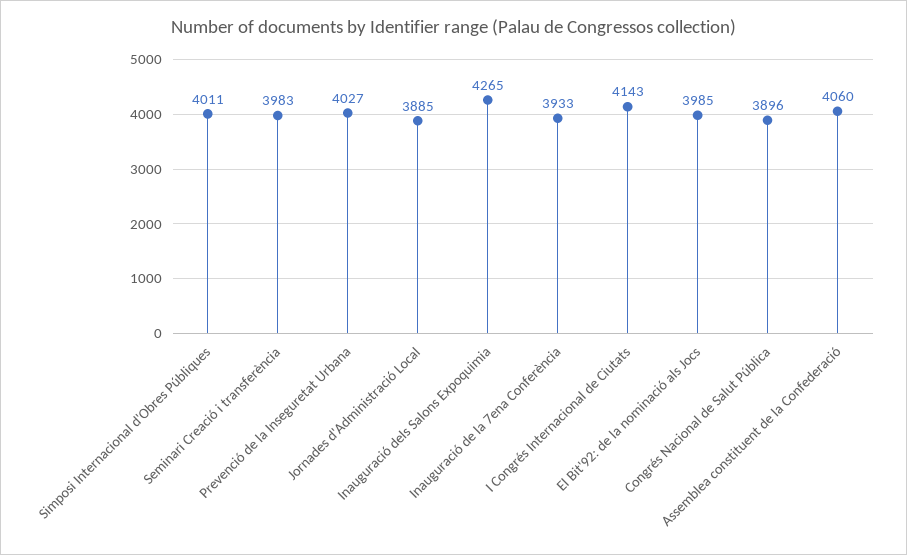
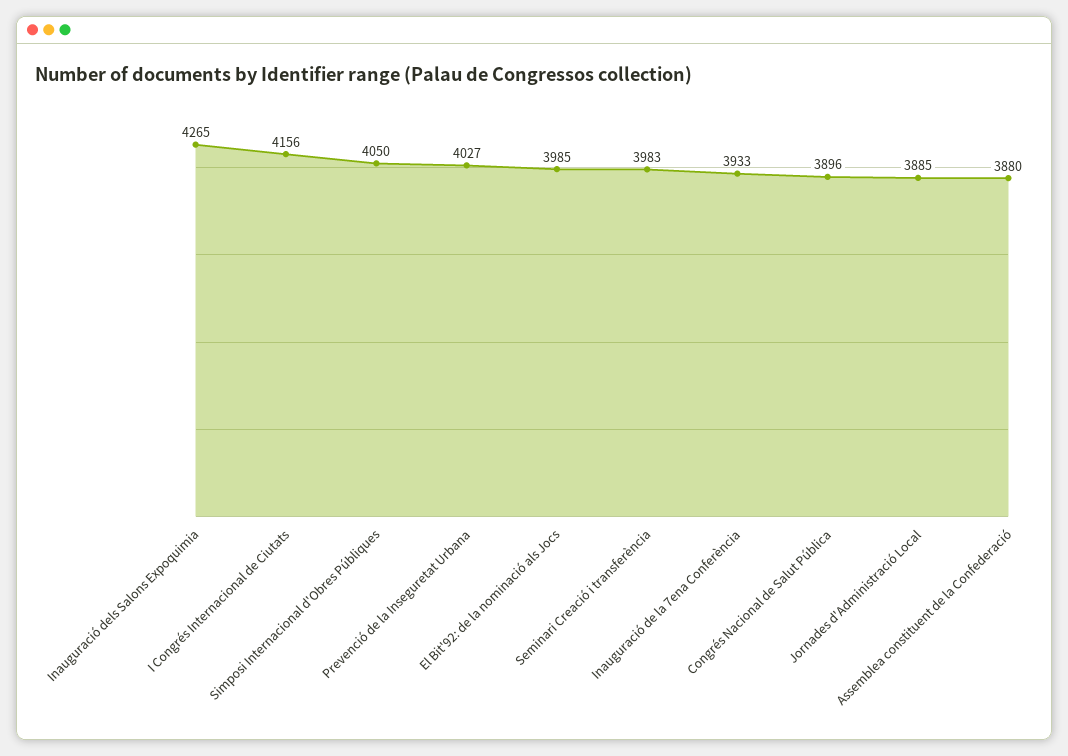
Simposi Internacional d'Obres Públiques: 4011 -> 4050
I Congrés Internacional de Ciutats: 4143 -> 4156
Assemblea constituent de la Confederació: 4060 -> 3880

